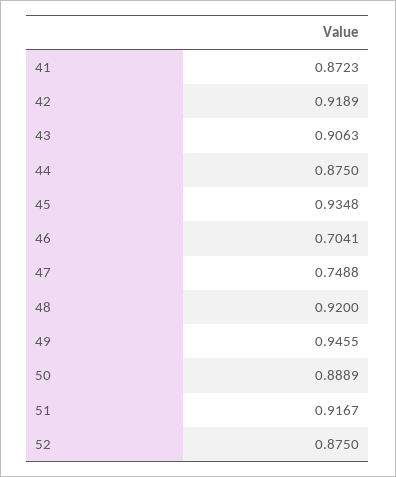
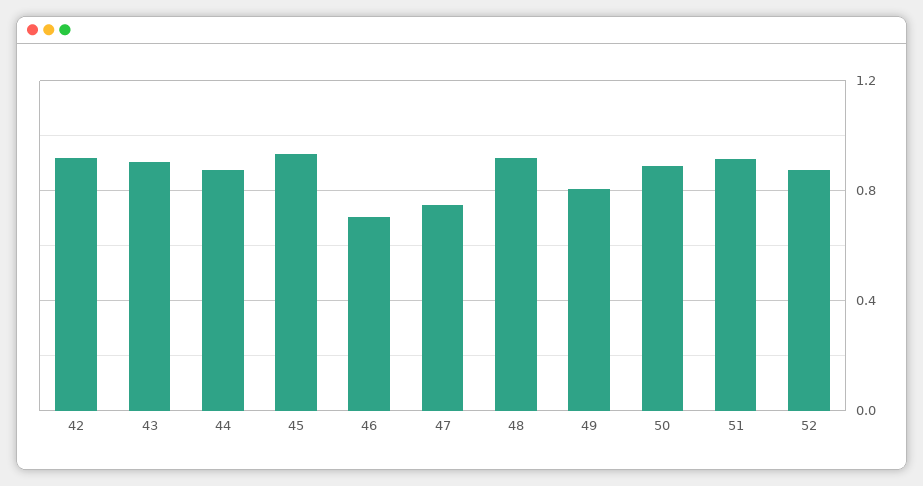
41: 0.8723 -> none
49: 0.9455 -> 0.8

